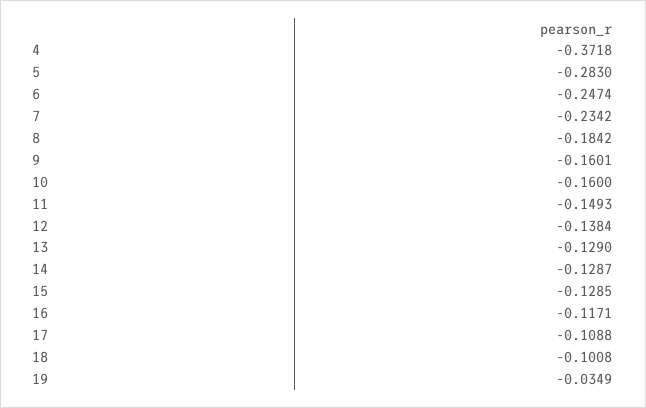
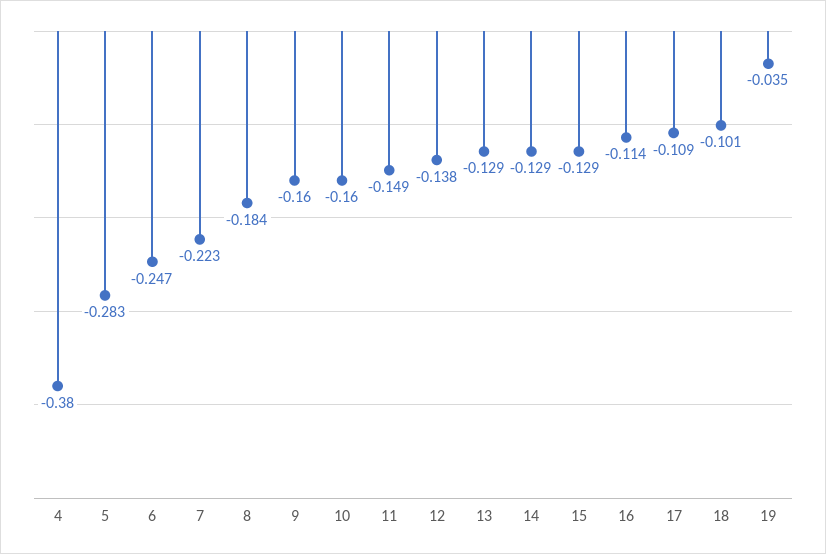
4: -0.3718 -> -0.38
7: -0.2342 -> -0.223
16: -0.1171 -> -0.114

